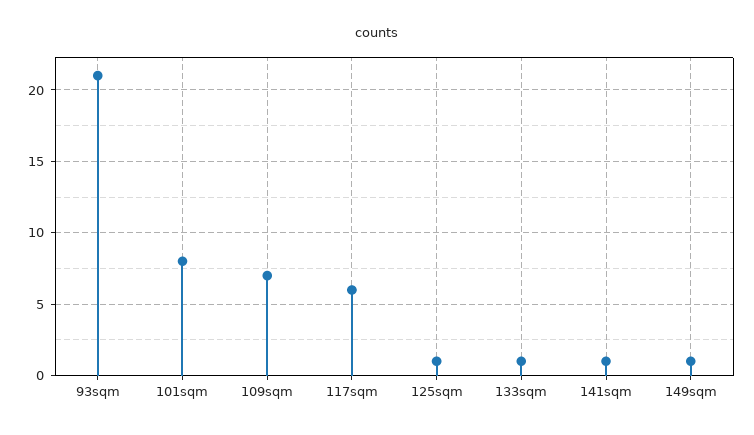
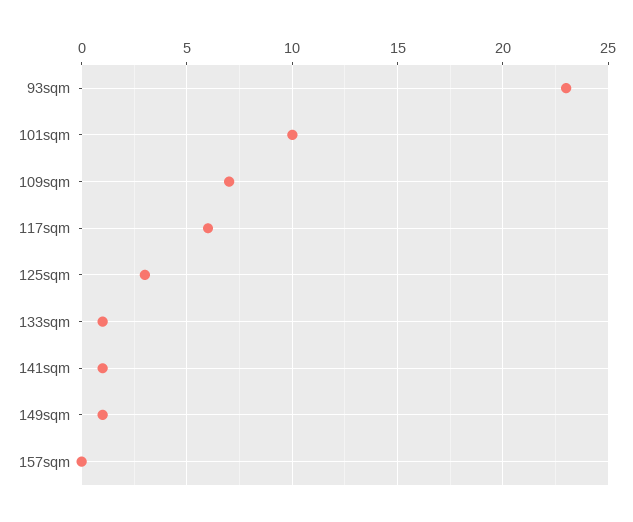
93sqm: 21 -> 23
101sqm: 8 -> 10
125sqm: 1 -> 3
157sqm: none -> 0

